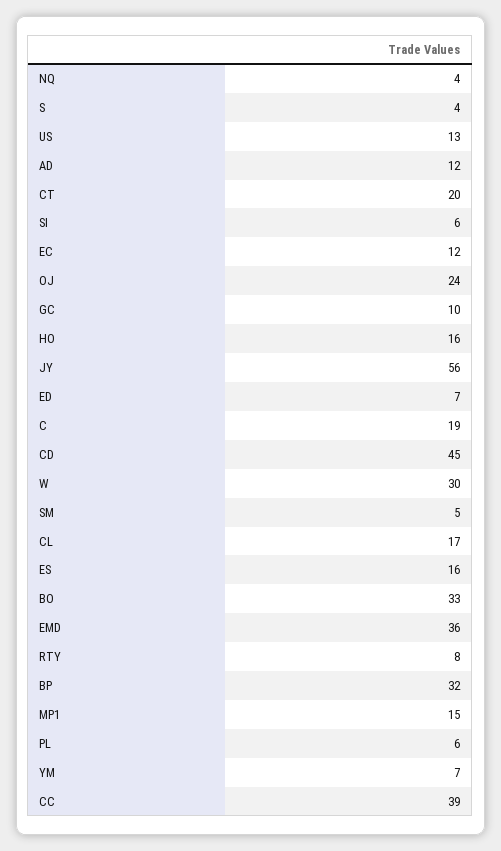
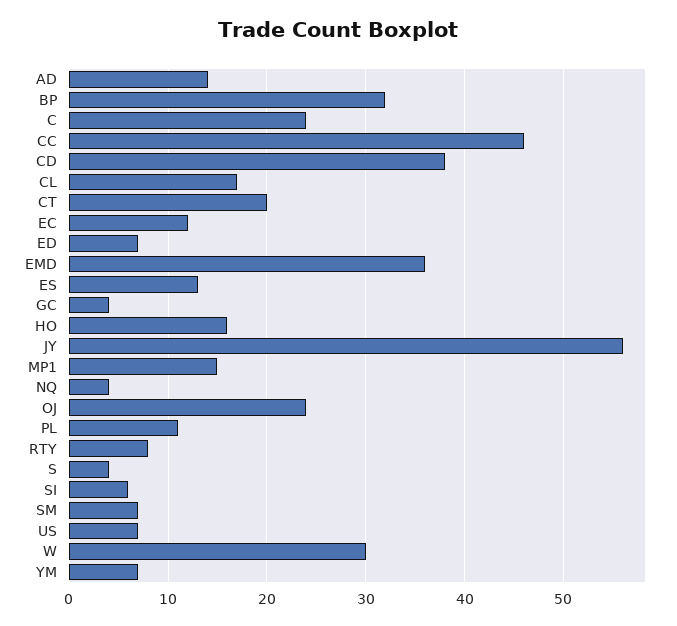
US: 13 -> 7
AD: 12 -> 14
GC: 10 -> 4
C: 19 -> 24
CD: 45 -> 38
SM: 5 -> 7
ES: 16 -> 13
BO: 33 -> none
PL: 6 -> 11
CC: 39 -> 46

